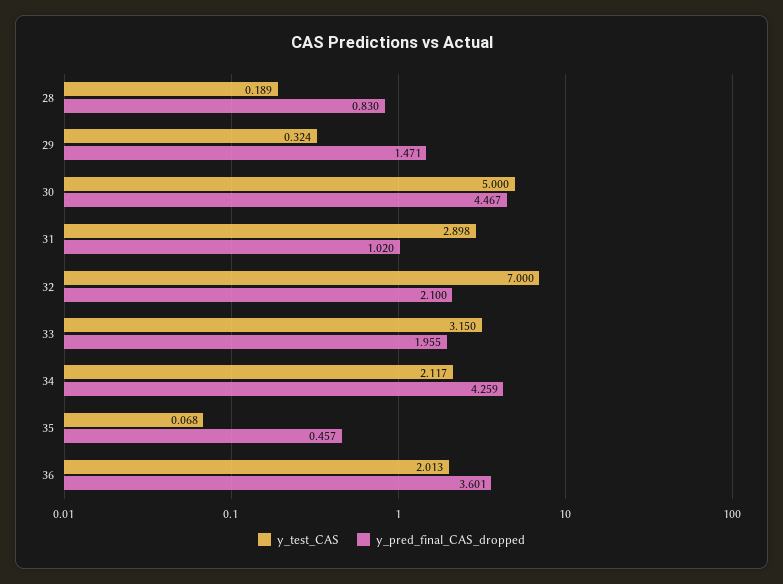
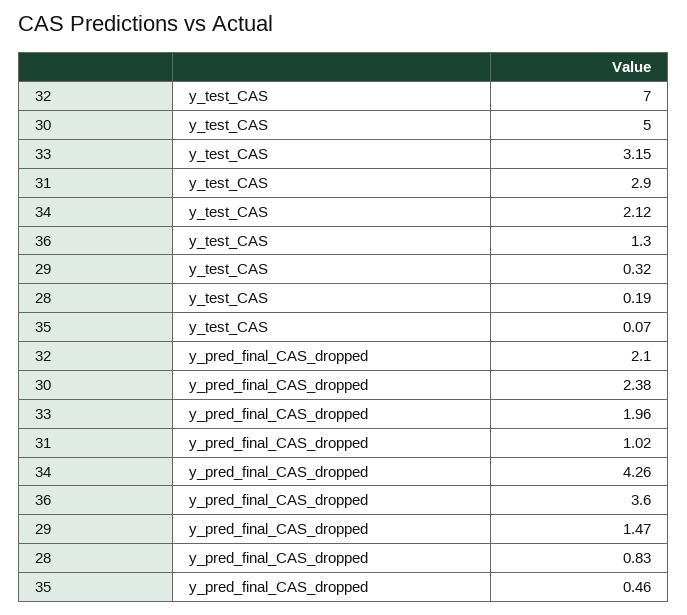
y_pred_final_CAS_dropped, 30: 4.467 -> 2.38
y_test_CAS, 36: 2.013 -> 1.3

